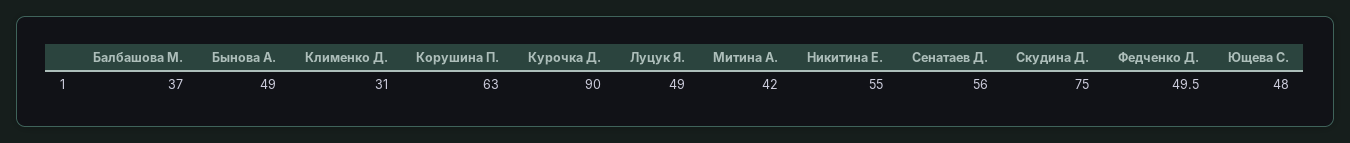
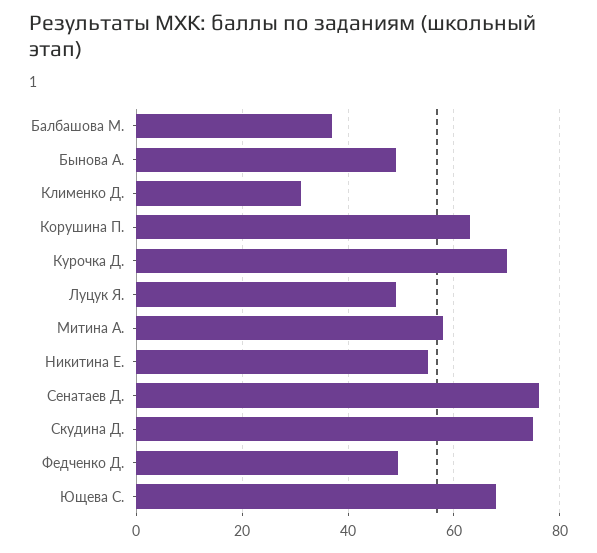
Курочка Д.: 90 -> 70
Митина А.: 42 -> 58
Сенатаев Д.: 56 -> 76
Ющева С.: 48 -> 68

